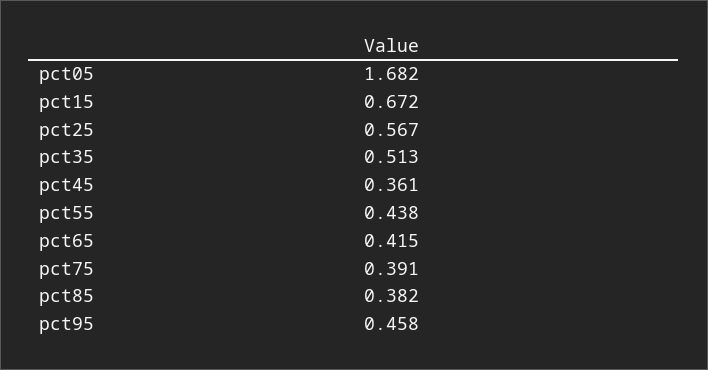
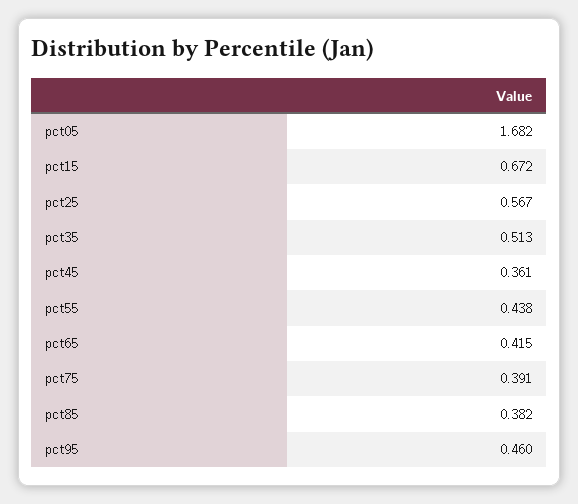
pct95: 0.458 -> 0.46

